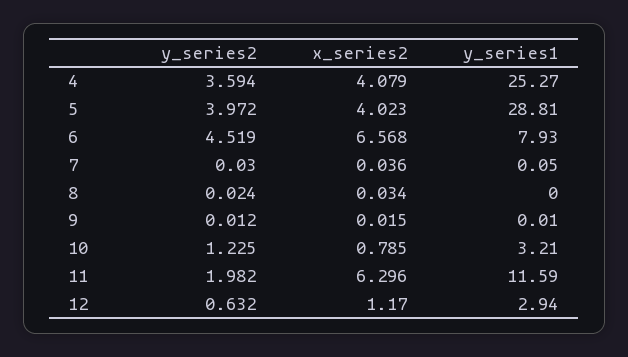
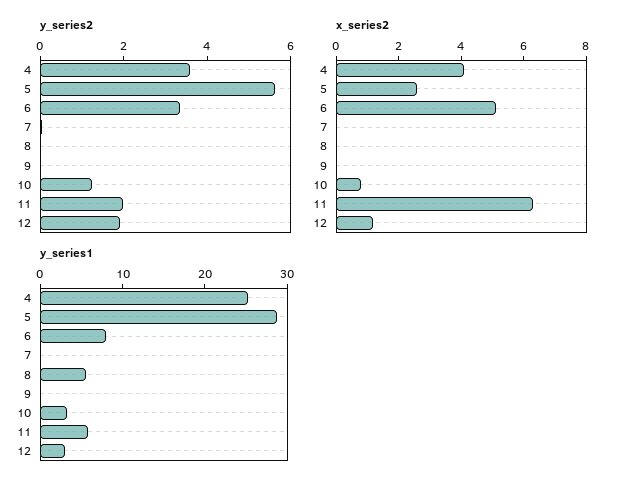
y_series2, 5: 3.972 -> 5.5
x_series2, 5: 4.023 -> 2.5
y_series2, 6: 4.519 -> 3.5
x_series2, 6: 6.568 -> 5
y_series1, 8: 0 -> 6
y_series1, 11: 11.59 -> 6
y_series2, 12: 0.632 -> 2

